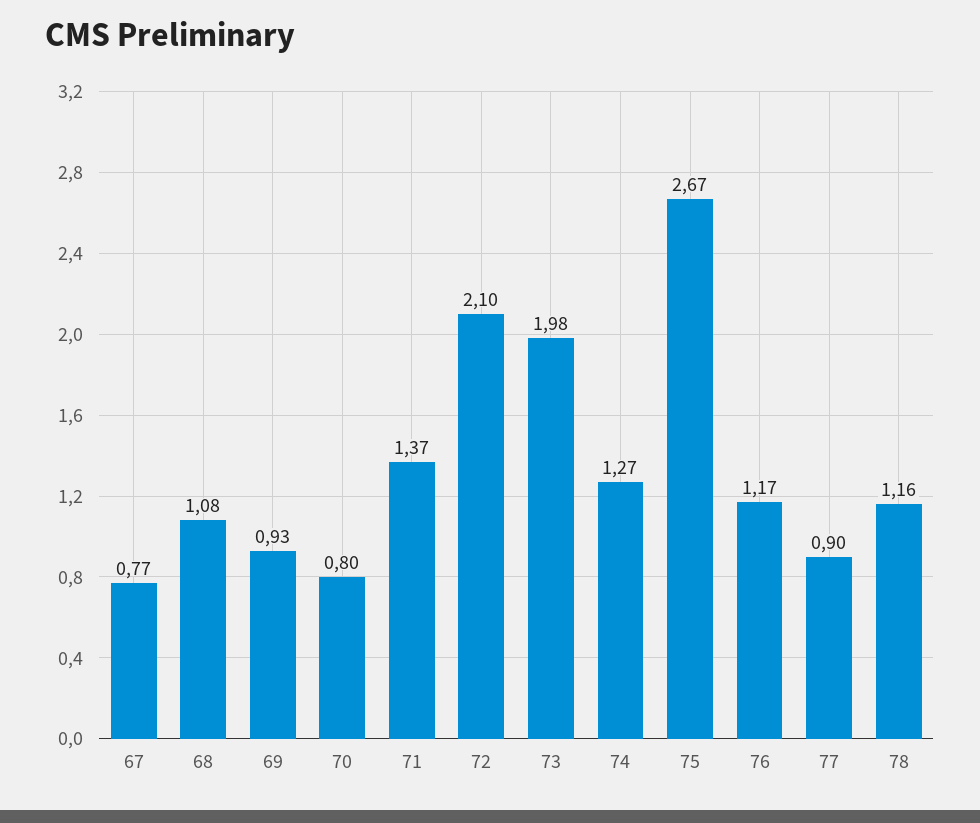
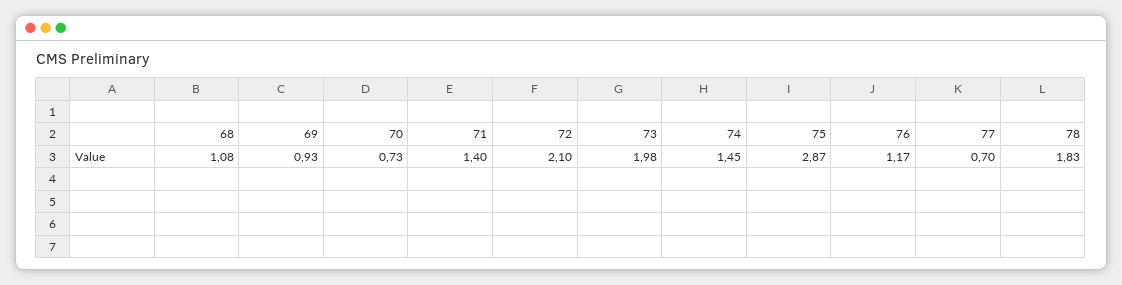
67: 0.77 -> none
70: 0.8 -> 0.73
71: 1.37 -> 1.4
74: 1.27 -> 1.45
75: 2.67 -> 2.87
77: 0.9 -> 0.7
78: 1.16 -> 1.83

